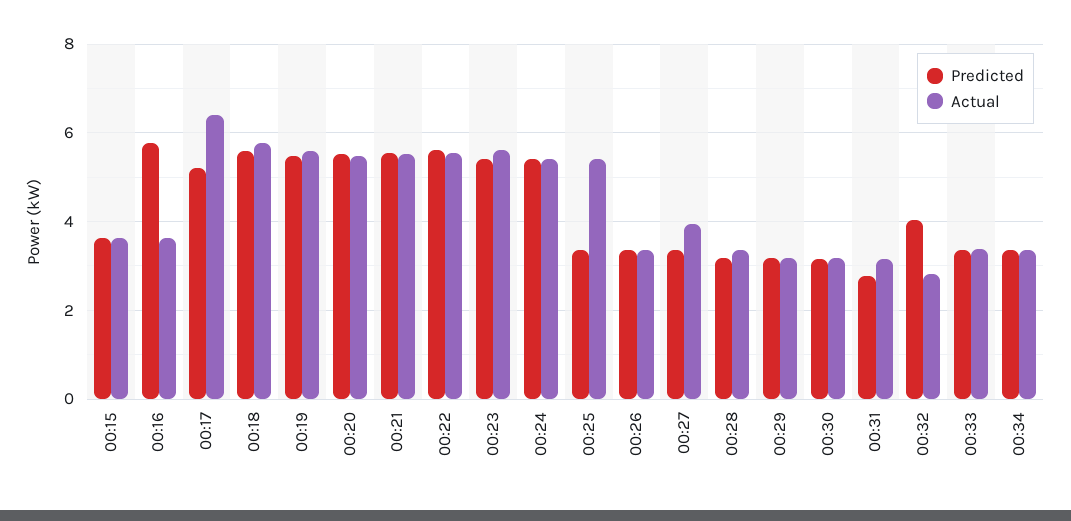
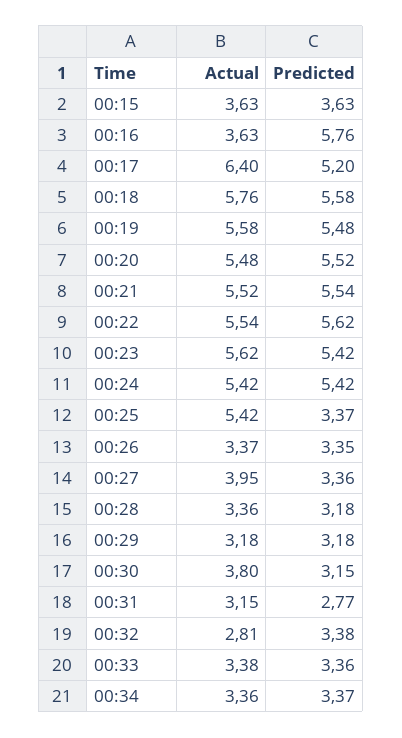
Actual, 00:30: 3.2 -> 3.8
Predicted, 00:32: 4 -> 3.38

